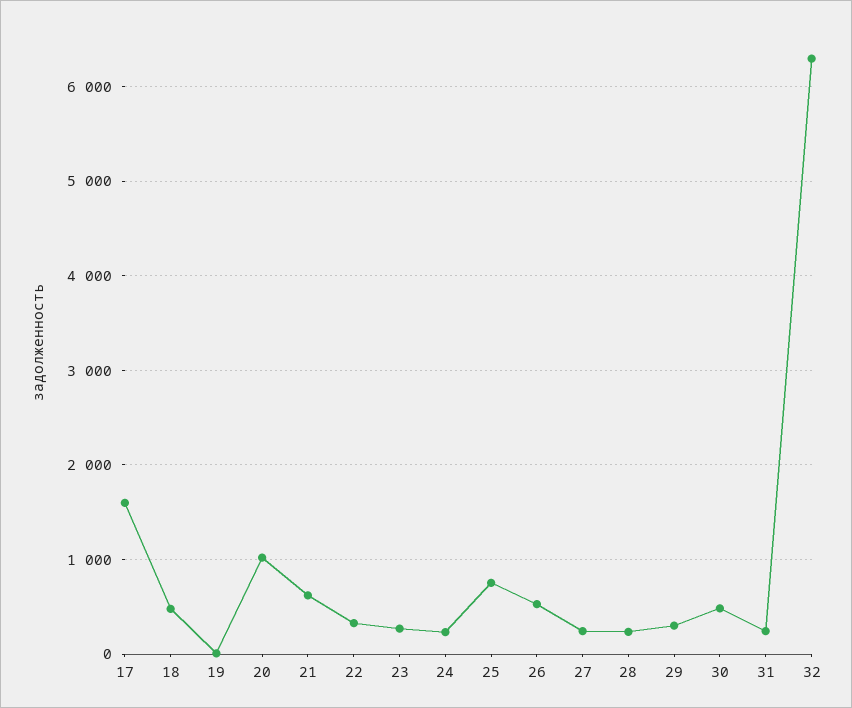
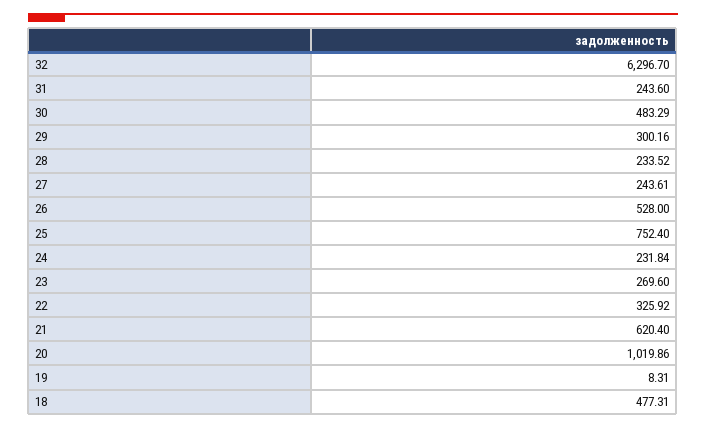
17: 1600 -> none

